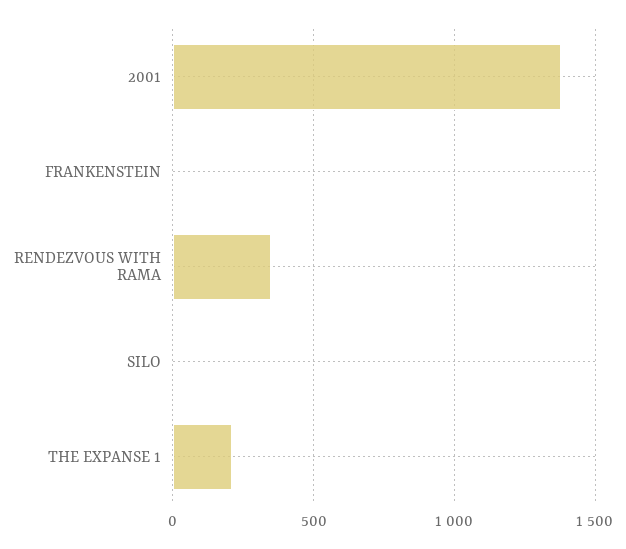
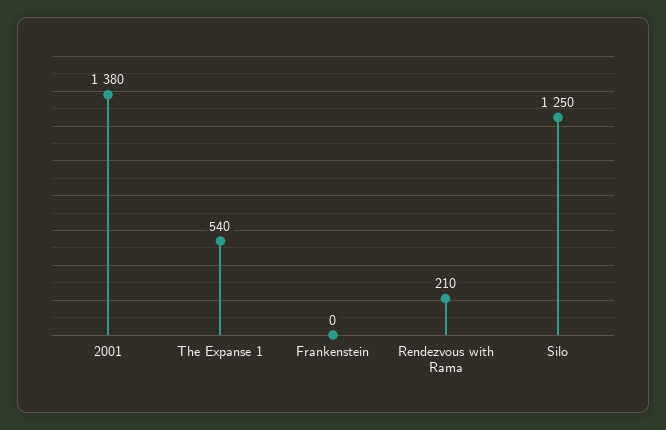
RENDEZVOUS WITH RAMA: 350 -> 210
SILO: 0 -> 1250
THE EXPANSE 1: 200 -> 540

